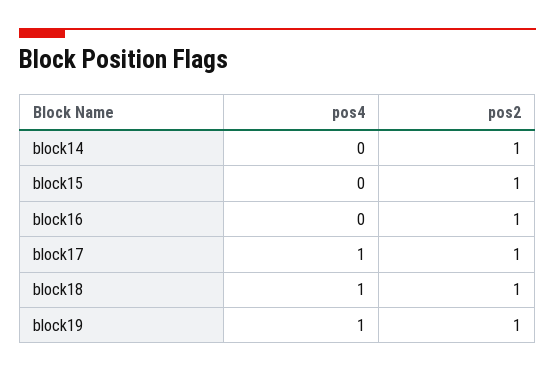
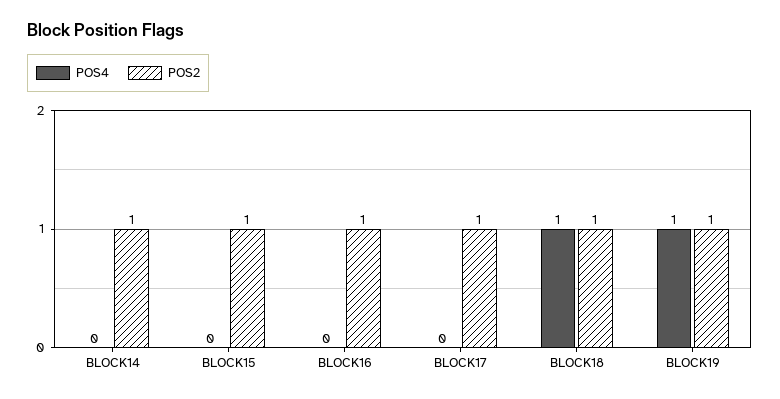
pos4, block17: 1 -> 0

